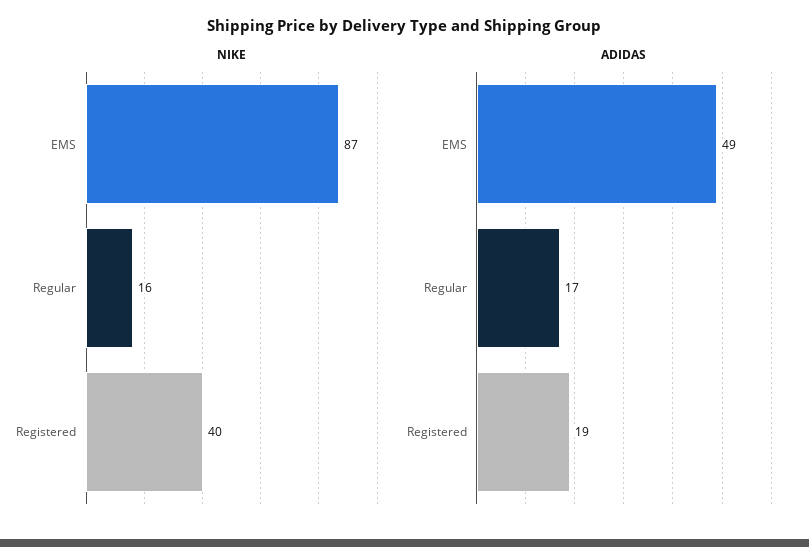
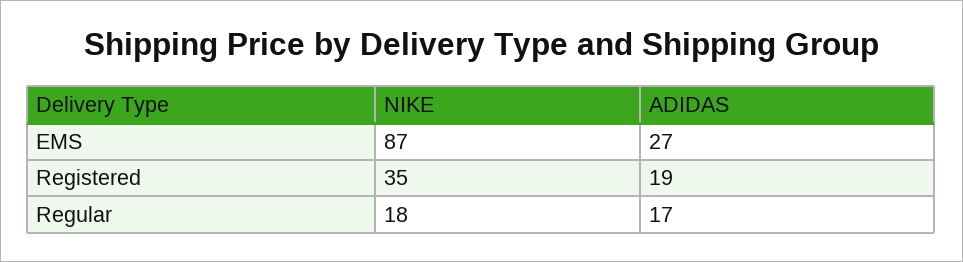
NIKE, Regular: 16 -> 18
NIKE, Registered: 40 -> 35
ADIDAS, EMS: 49 -> 27

